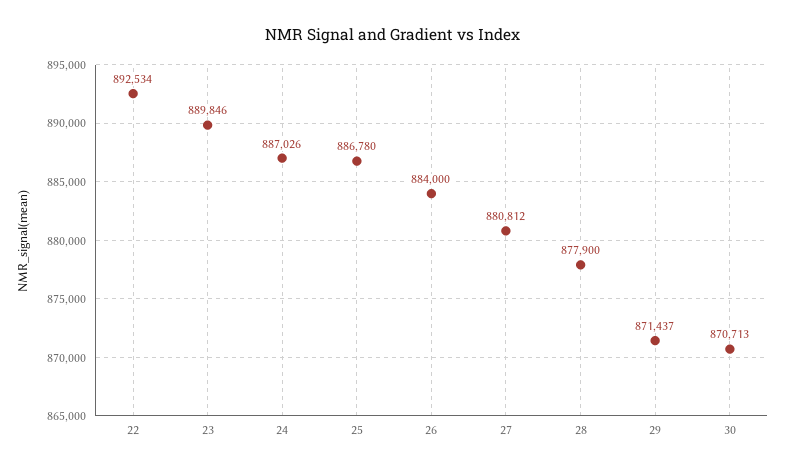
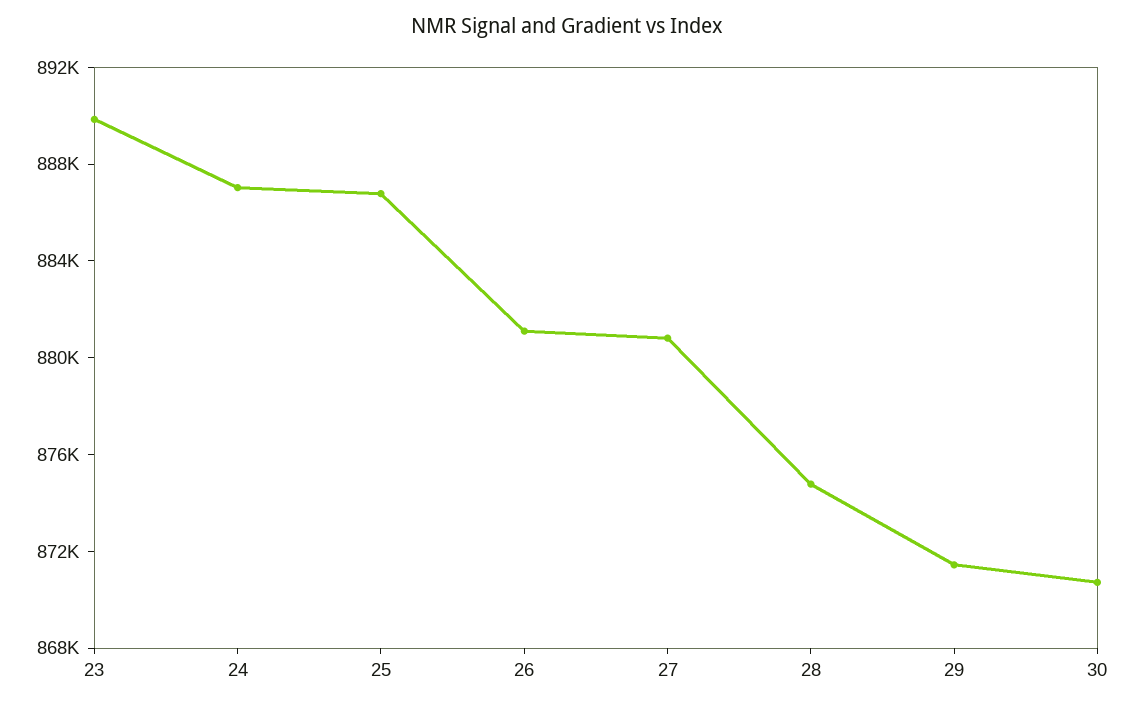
22: 892534 -> none
26: 884000 -> 881000
28: 877900 -> 875000

